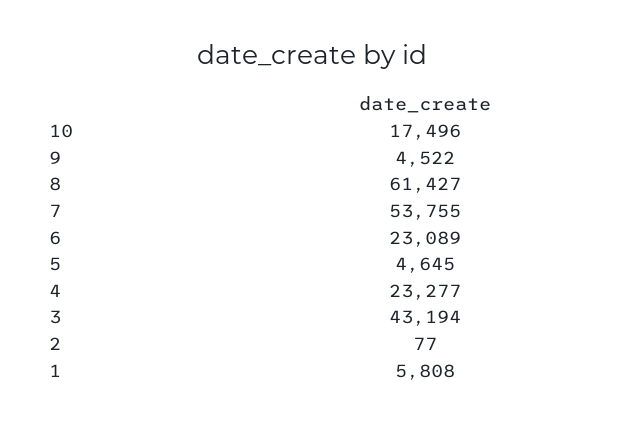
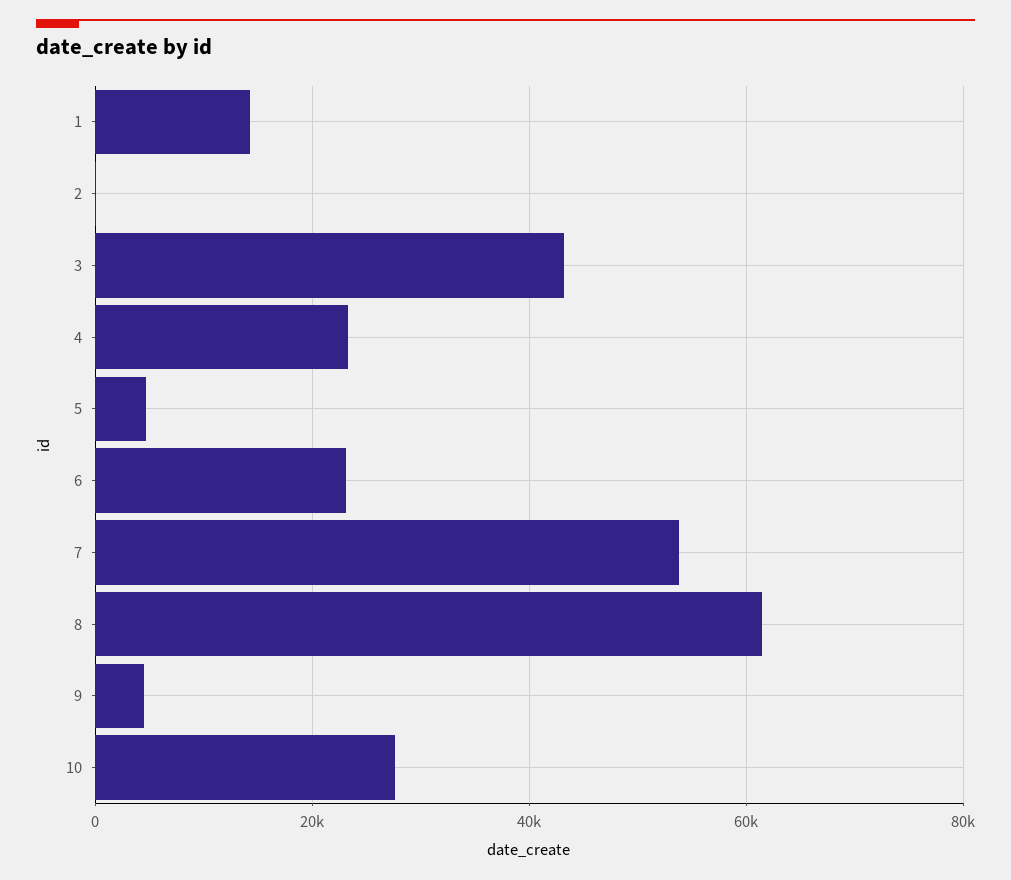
10: 17496 -> 28000
1: 5808 -> 14000

